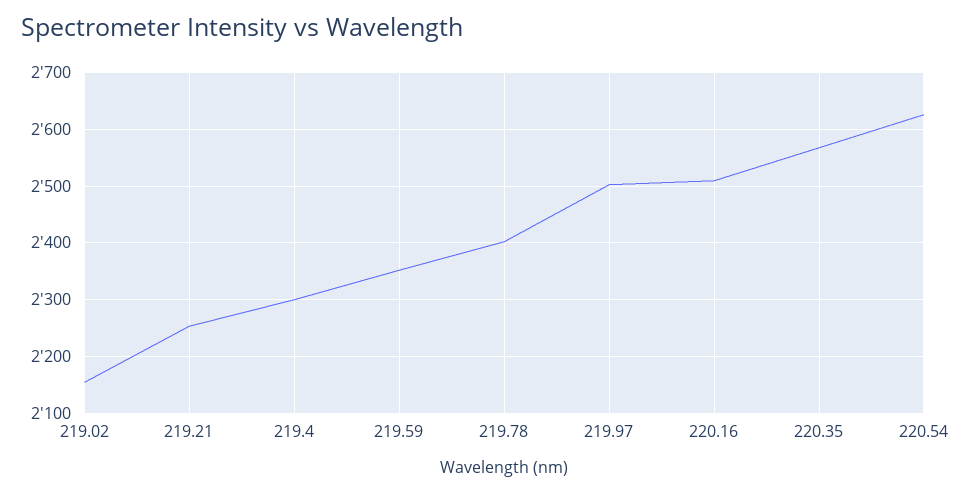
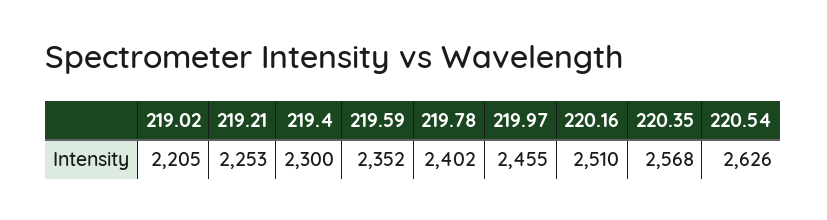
219.02: 2160 -> 2205
219.97: 2500 -> 2455

